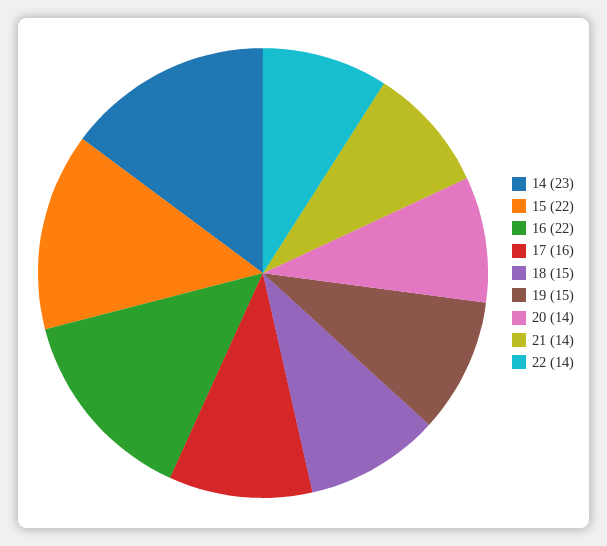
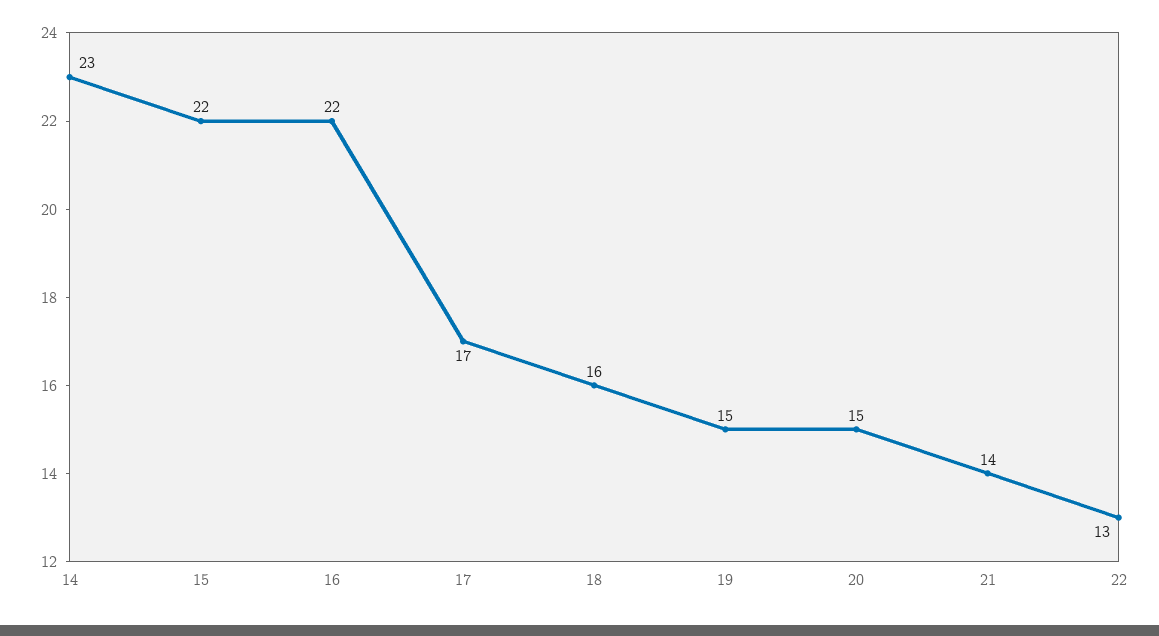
17: 16 -> 17
18: 15 -> 16
20: 14 -> 15
22: 14 -> 13

